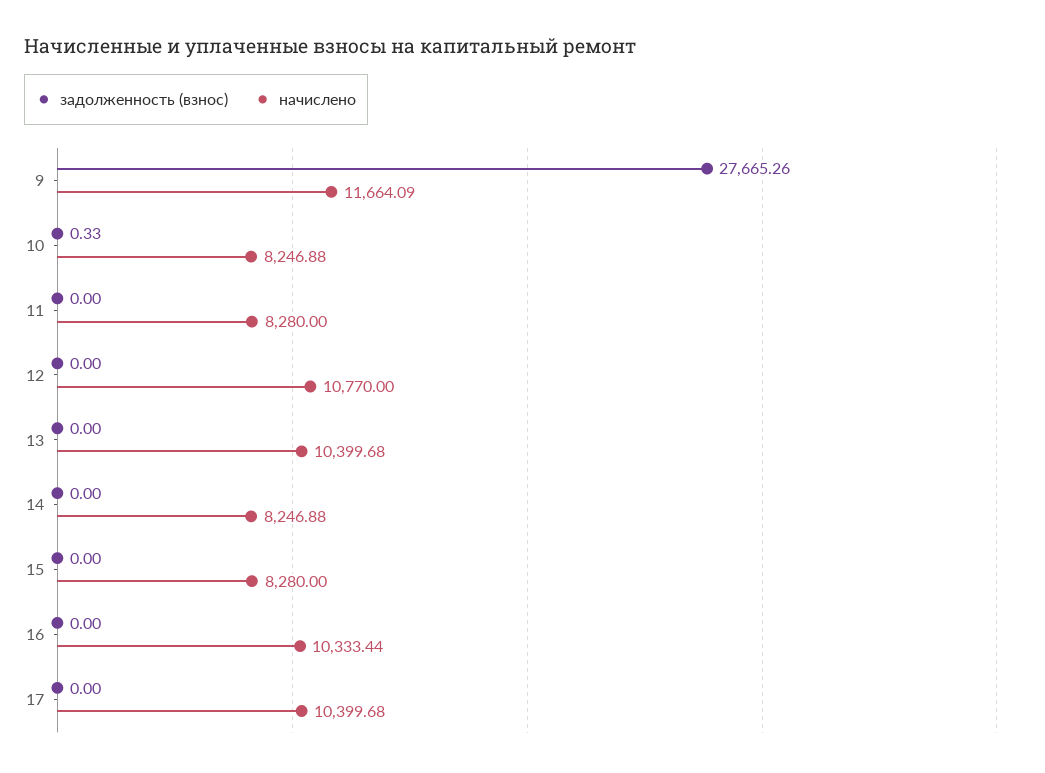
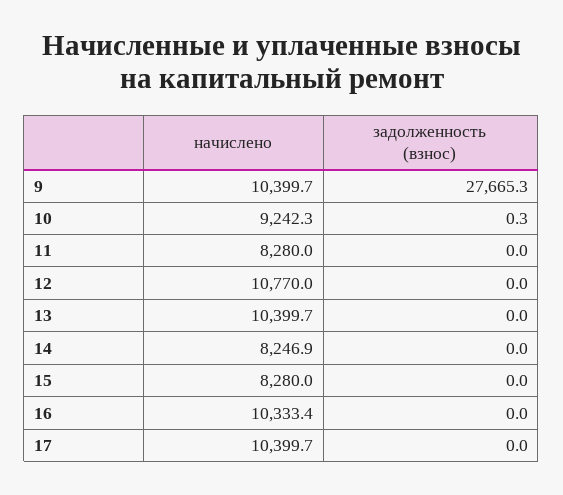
начислено, 9: 11664.09 -> 10399.7
начислено, 10: 8246.88 -> 9242.3

